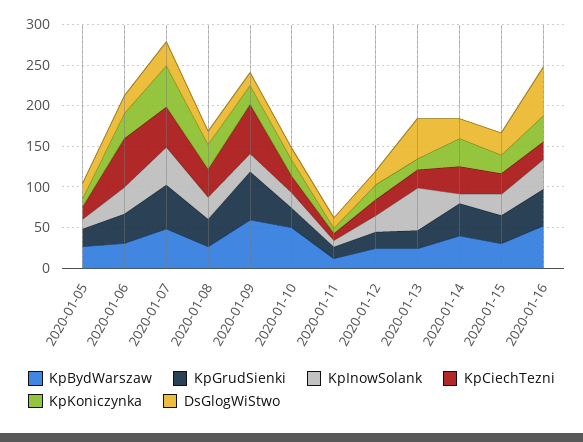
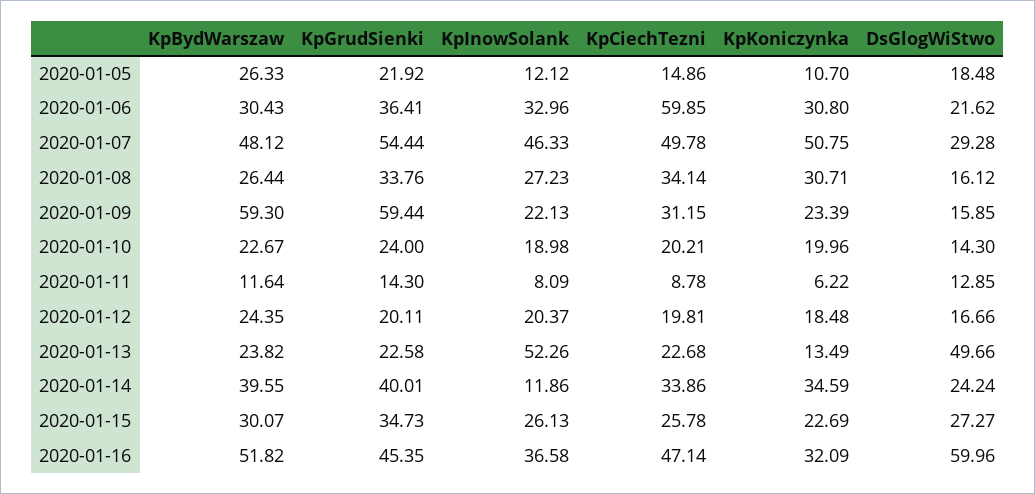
KpCiechTezni, 2020-01-09: 60 -> 31.15
KpBydWarszaw, 2020-01-10: 50 -> 22.67
KpCiechTezni, 2020-01-16: 20 -> 47.14

